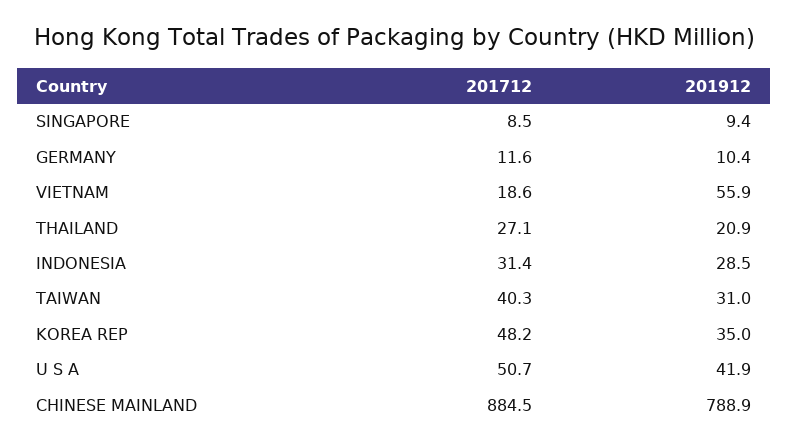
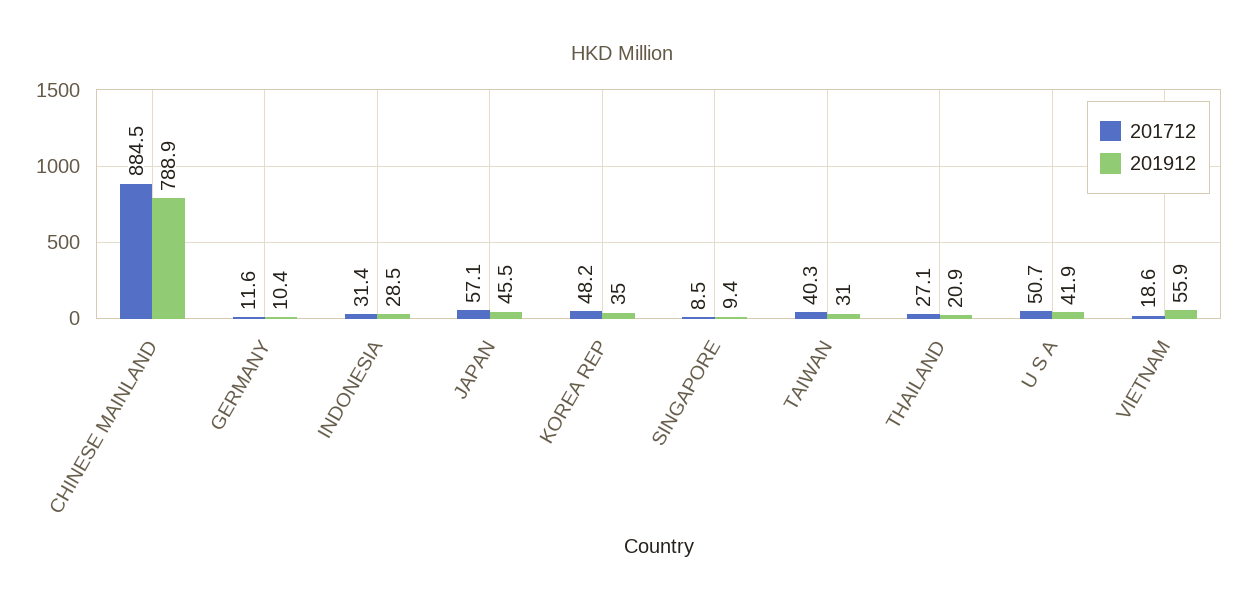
201712, JAPAN: none -> 57.1
201912, JAPAN: none -> 45.5

